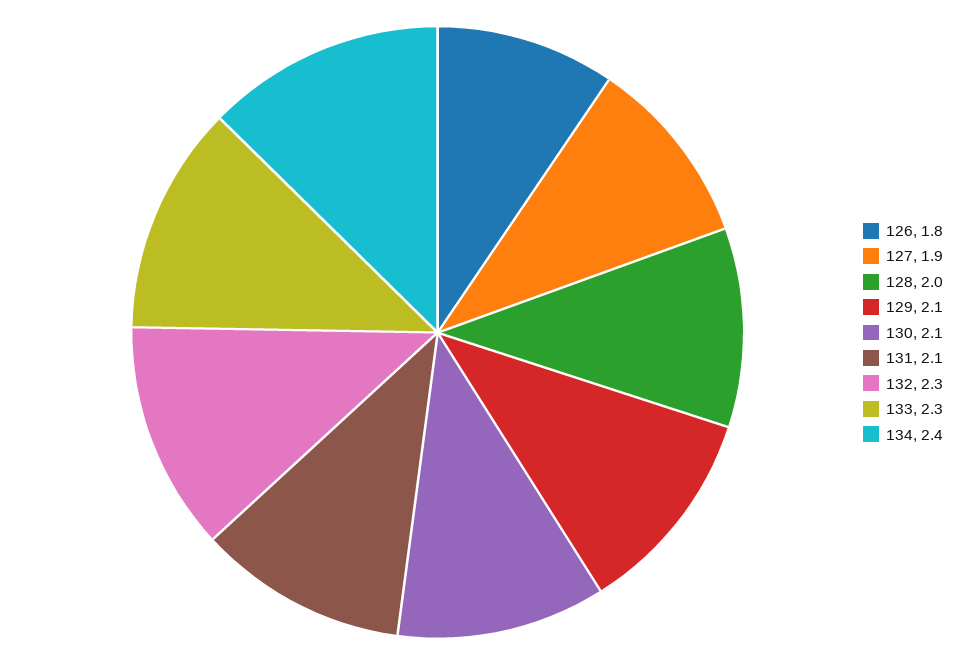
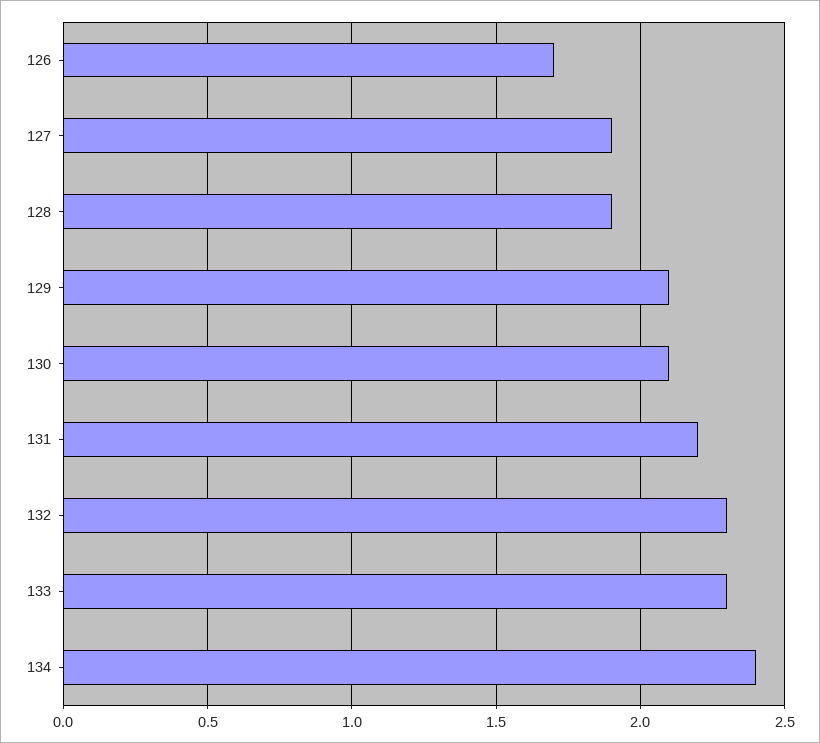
126: 1.8 -> 1.7
128: 2 -> 1.9
131: 2.1 -> 2.2

